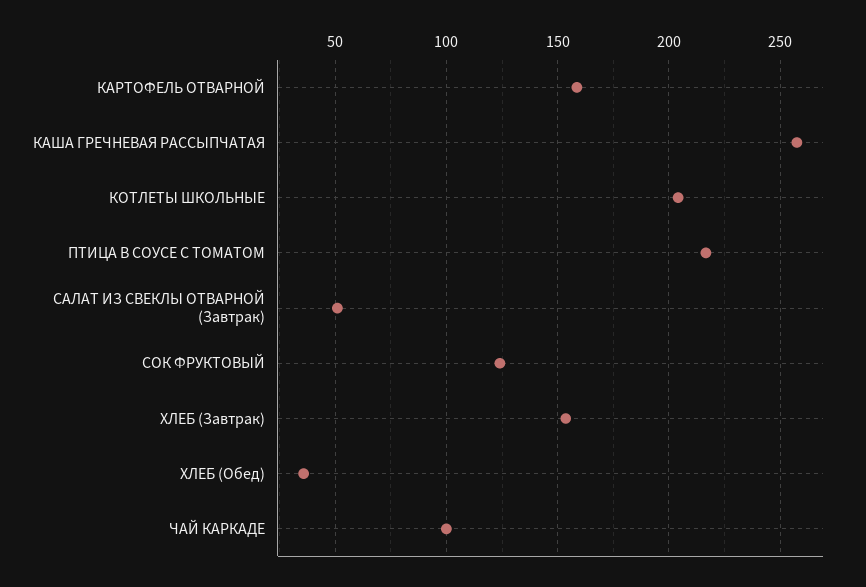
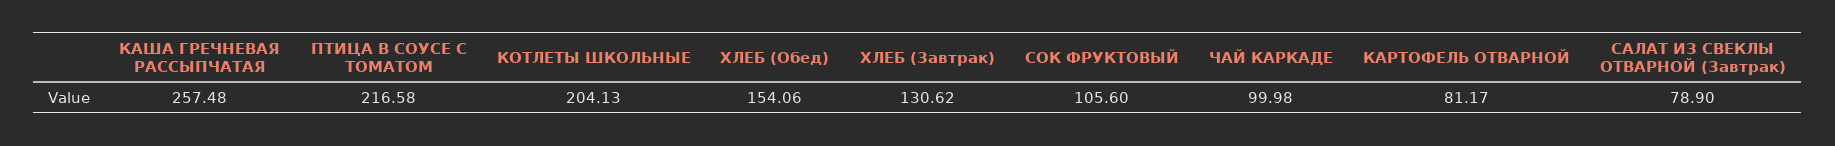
КАРТОФЕЛЬ ОТВАРНОЙ: 160 -> 81.17
САЛАТ ИЗ СВЕКЛЫ ОТВАРНОЙ (Завтрак): 50 -> 78.9
СОК ФРУКТОВЫЙ: 125 -> 105.6
ХЛЕБ (Завтрак): 155 -> 130.62
ХЛЕБ (Обед): 35 -> 154.06

